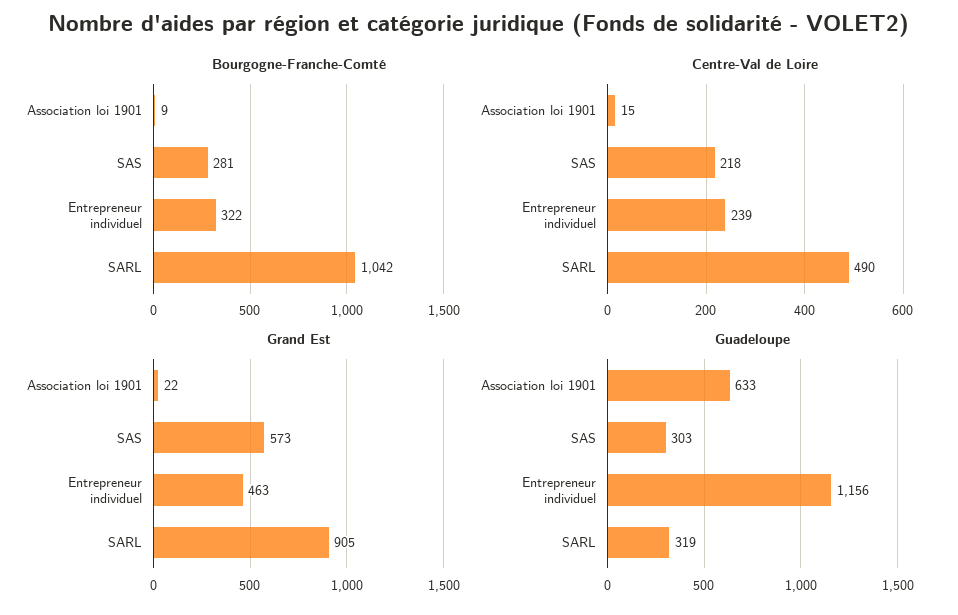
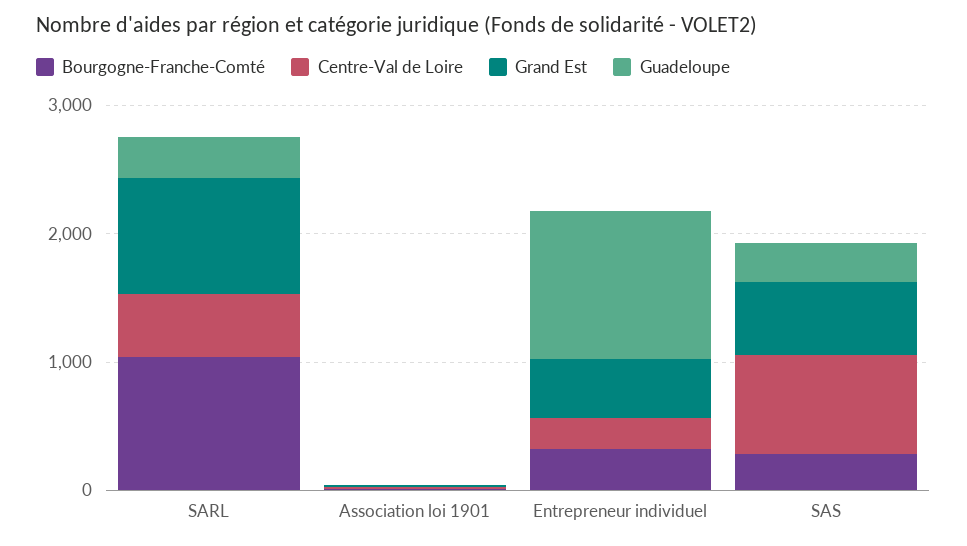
Centre-Val de Loire, SAS: 218 -> 800
Guadeloupe, Association loi 1901: 633 -> 0

